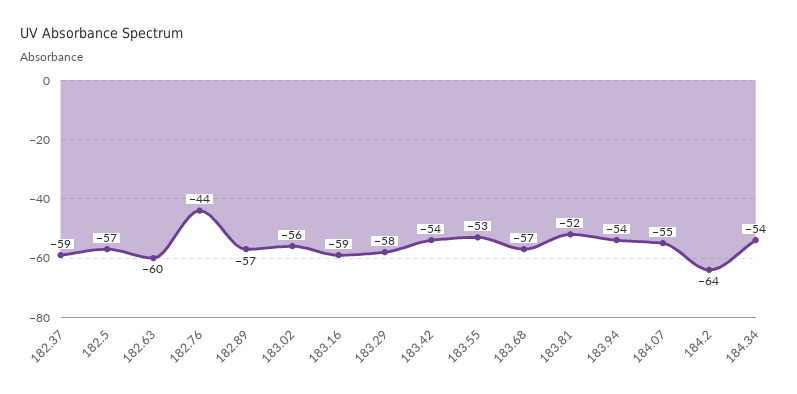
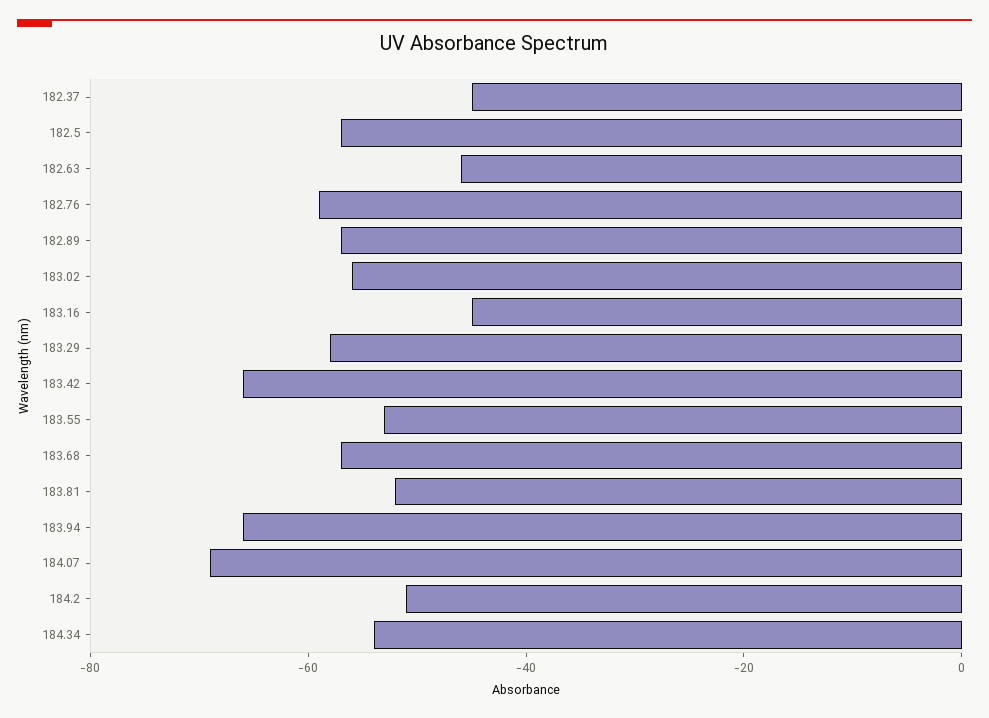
182.37: -59 -> -45
182.63: -60 -> -45
182.76: -44 -> -60
183.16: -59 -> -45
183.42: -54 -> -65
183.94: -54 -> -65
184.07: -55 -> -70
184.2: -64 -> -50

